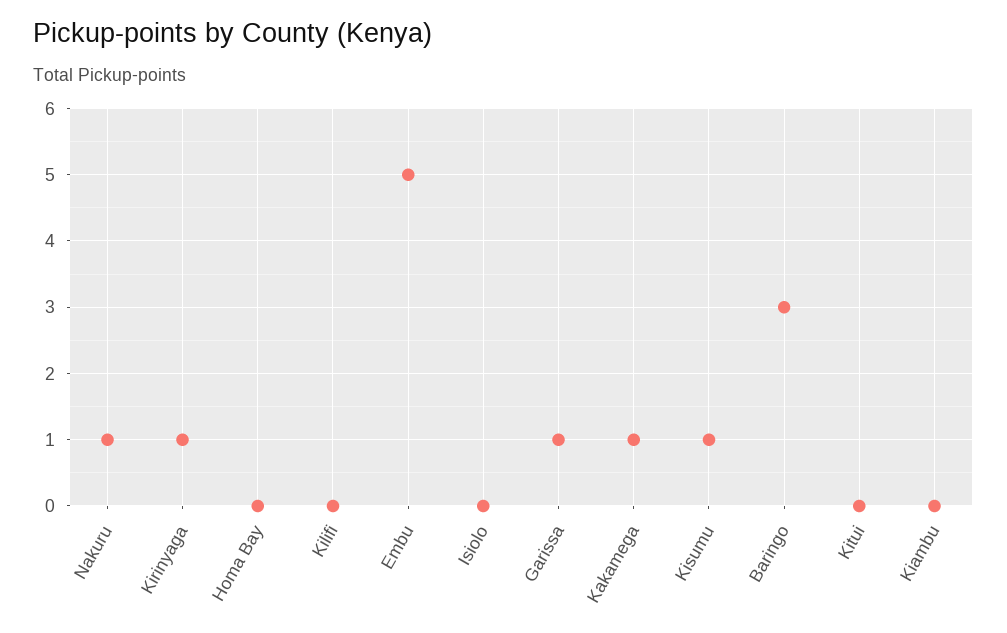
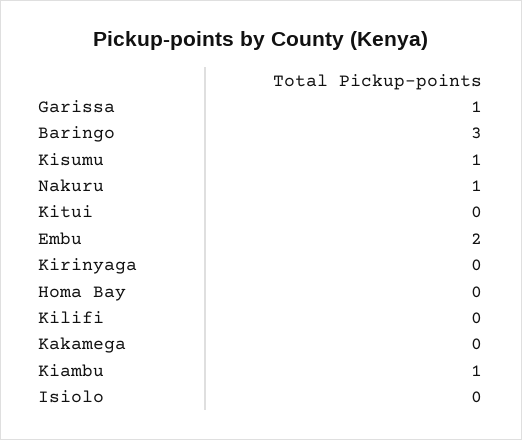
Kirinyaga: 1 -> 0
Embu: 5 -> 2
Kakamega: 1 -> 0
Kiambu: 0 -> 1

